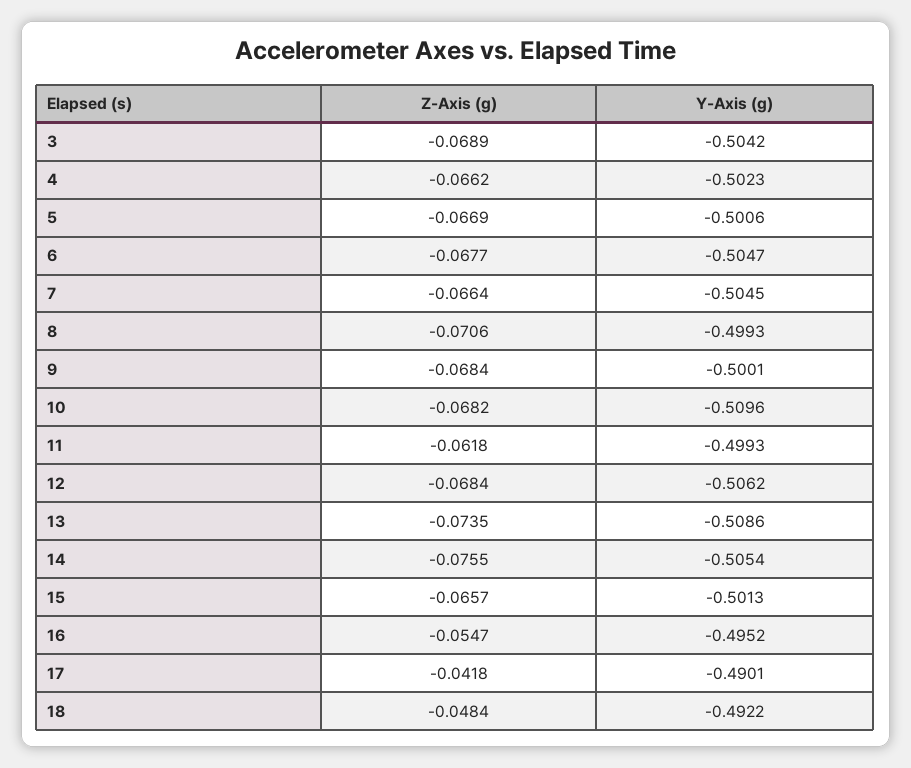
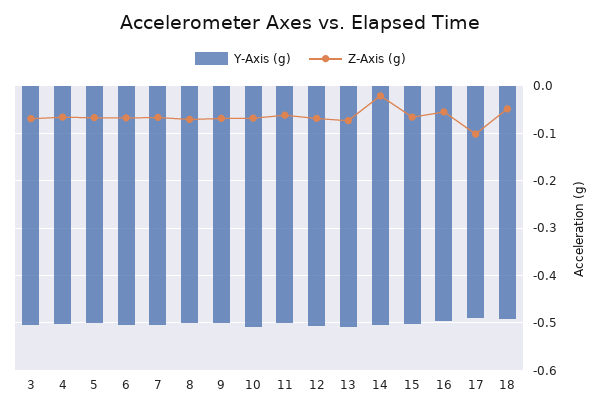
Z-Axis (g), 14: -0.0755 -> -0.02
Z-Axis (g), 17: -0.0418 -> -0.1

